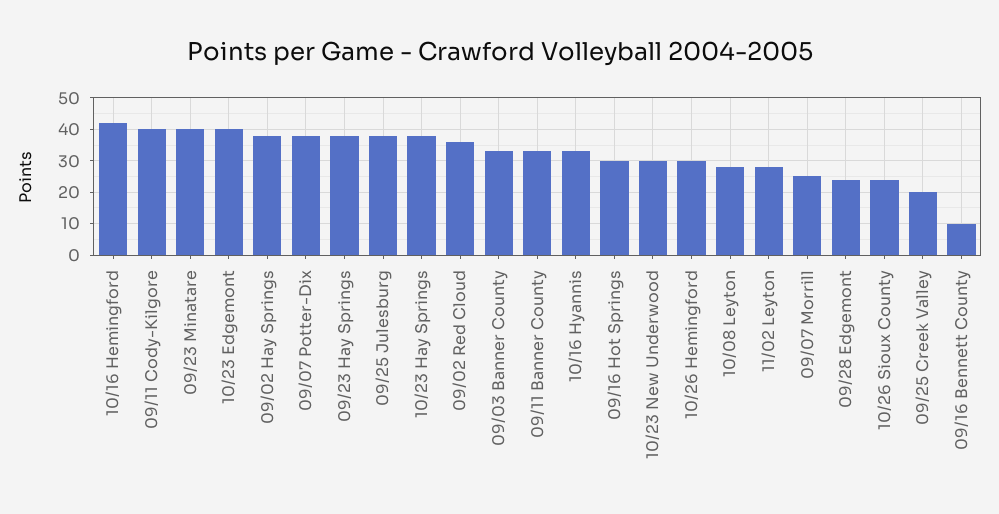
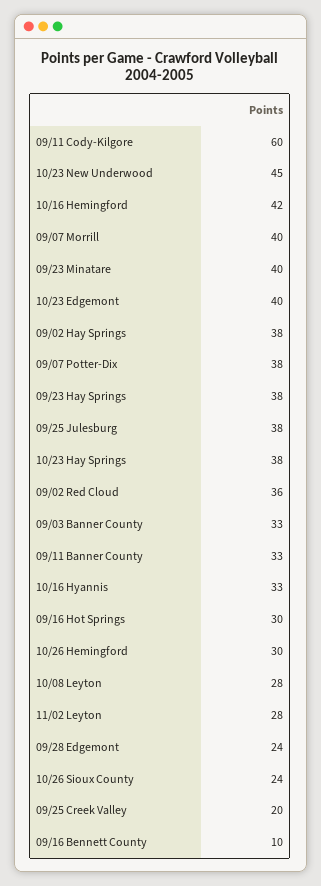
09/11 Cody-Kilgore: 40 -> 60
10/23 New Underwood: 30 -> 45
09/07 Morrill: 25 -> 40

